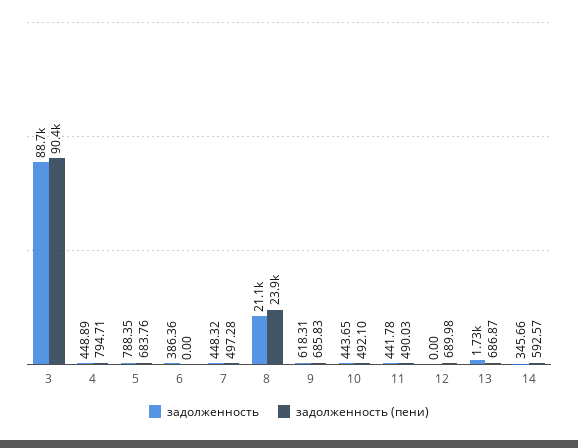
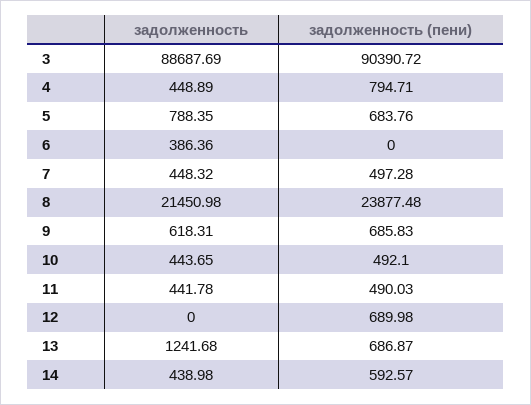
задолженность, 8: 21100 -> 21450.98
задолженность, 13: 1730 -> 1241.68
задолженность, 14: 345.66 -> 438.98

